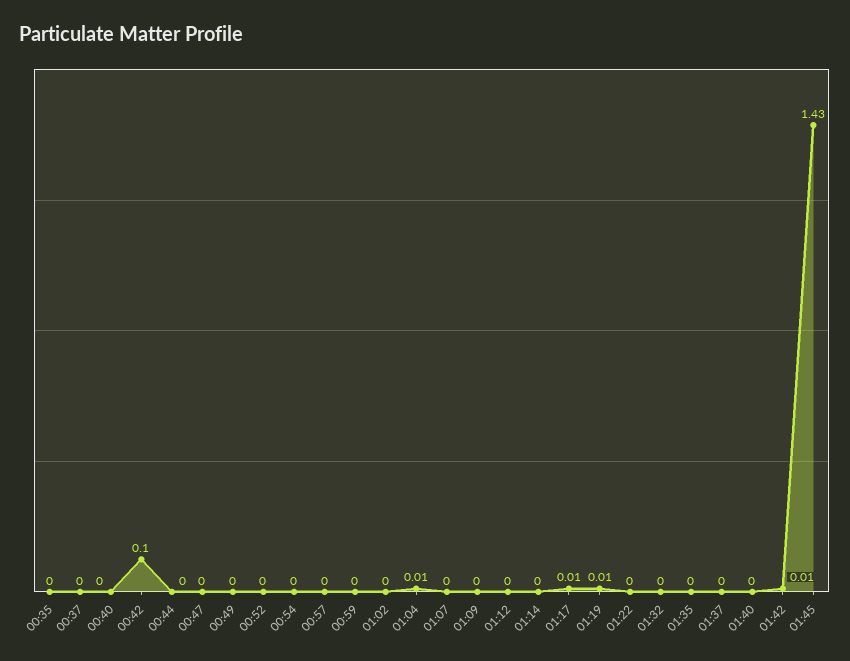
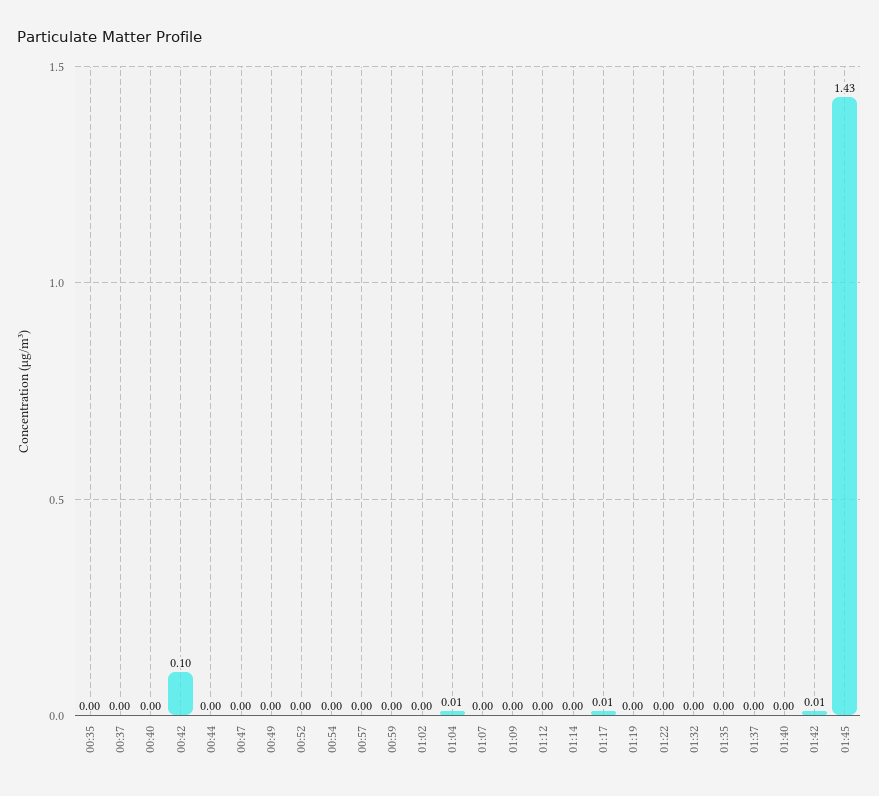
01:19: 0.01 -> 0

